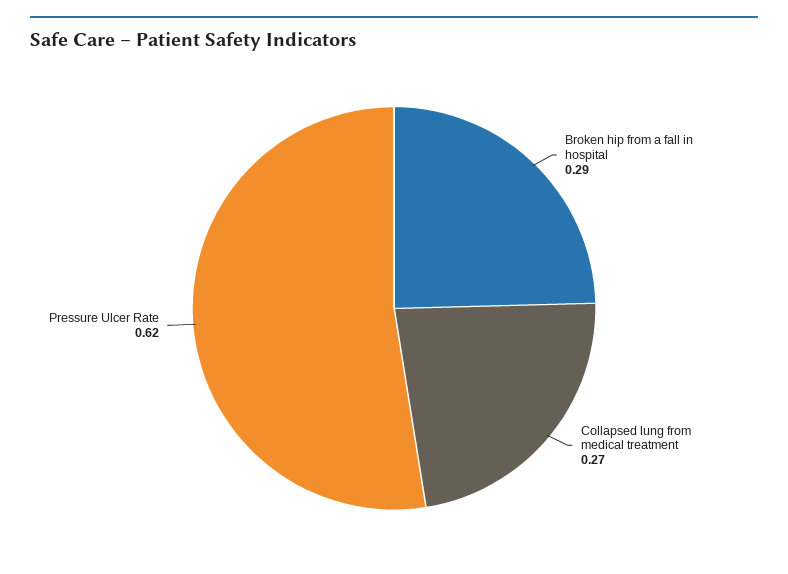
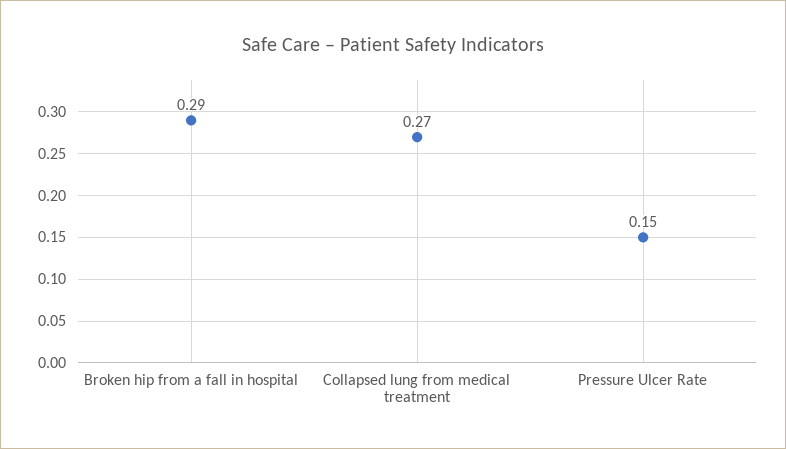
Pressure Ulcer Rate: 0.62 -> 0.15

